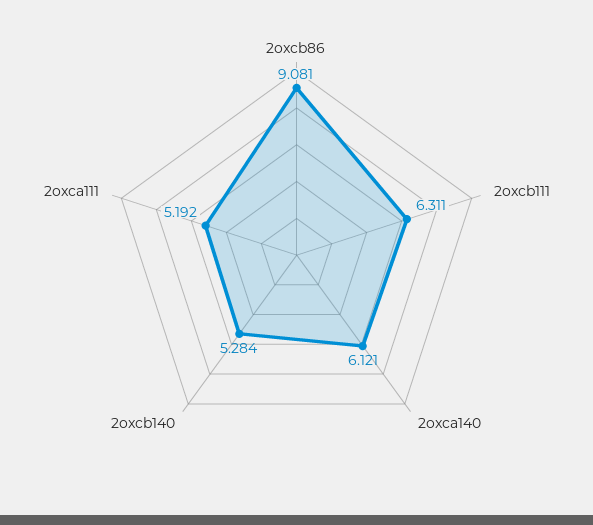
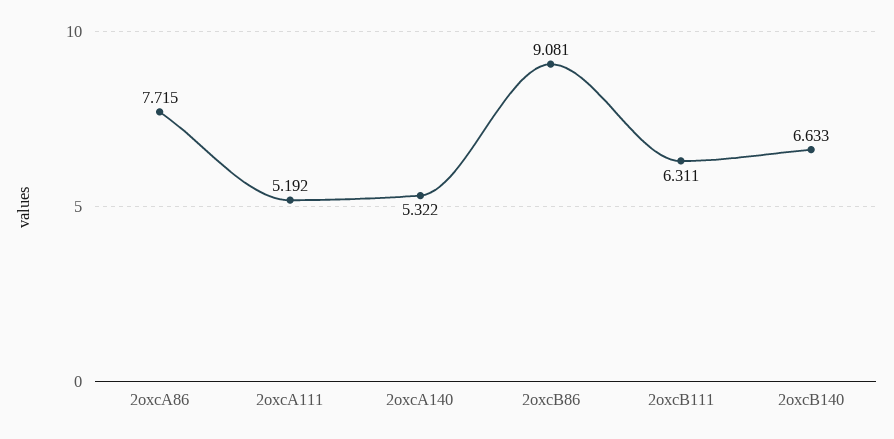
2oxca140: 6.121 -> 5.322
2oxcb140: 5.284 -> 6.633
2oxcA86: none -> 7.715

